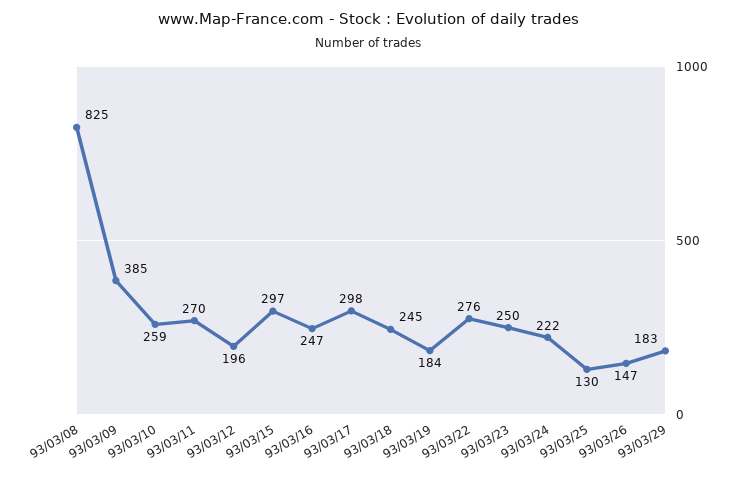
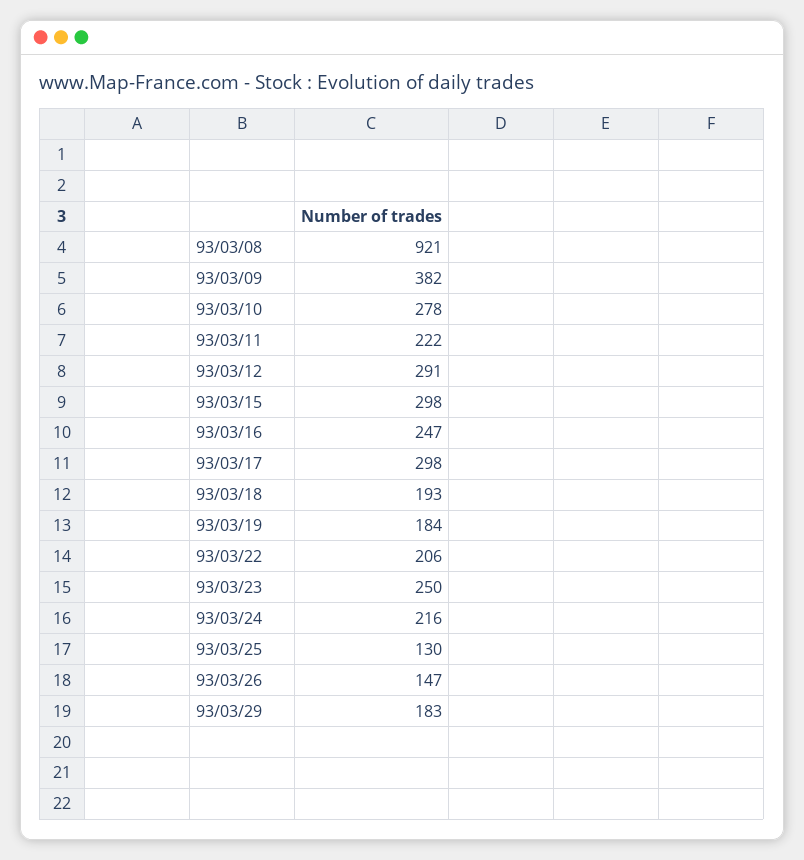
93/03/08: 825 -> 921
93/03/09: 385 -> 382
93/03/10: 259 -> 278
93/03/11: 270 -> 222
93/03/12: 196 -> 291
93/03/15: 297 -> 298
93/03/18: 245 -> 193
93/03/22: 276 -> 206
93/03/24: 222 -> 216

